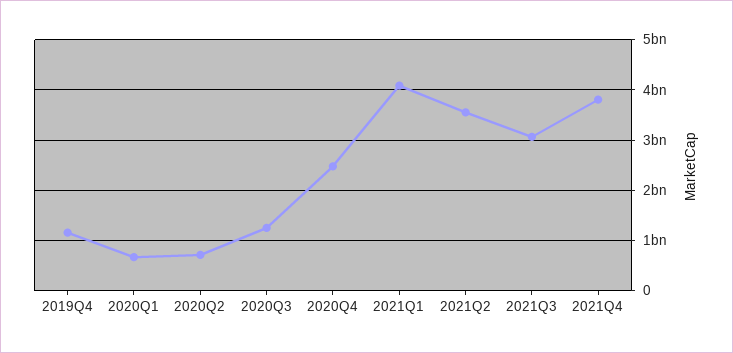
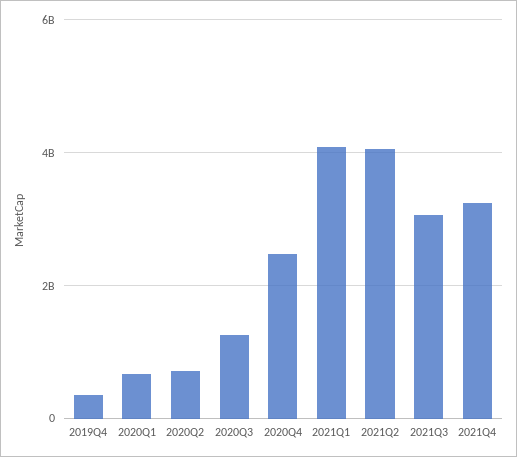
2019Q4: 1200000000 -> 400000000
2021Q2: 3600000000 -> 4000000000
2021Q4: 3800000000 -> 3200000000

